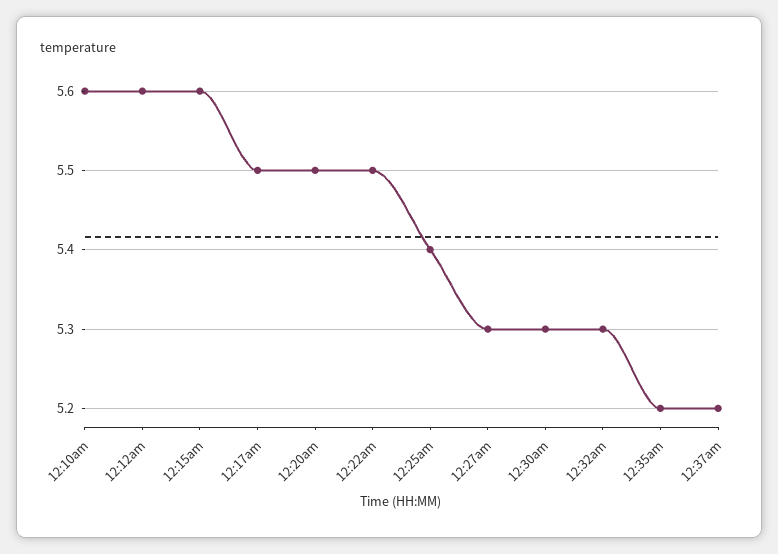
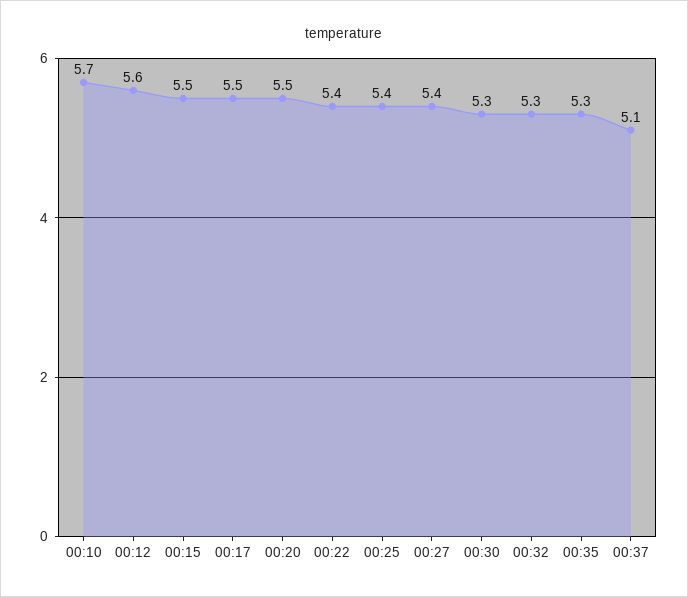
12:10am: 5.6 -> 5.7
12:15am: 5.6 -> 5.5
12:22am: 5.5 -> 5.4
12:27am: 5.3 -> 5.4
12:35am: 5.2 -> 5.3
12:37am: 5.2 -> 5.1

